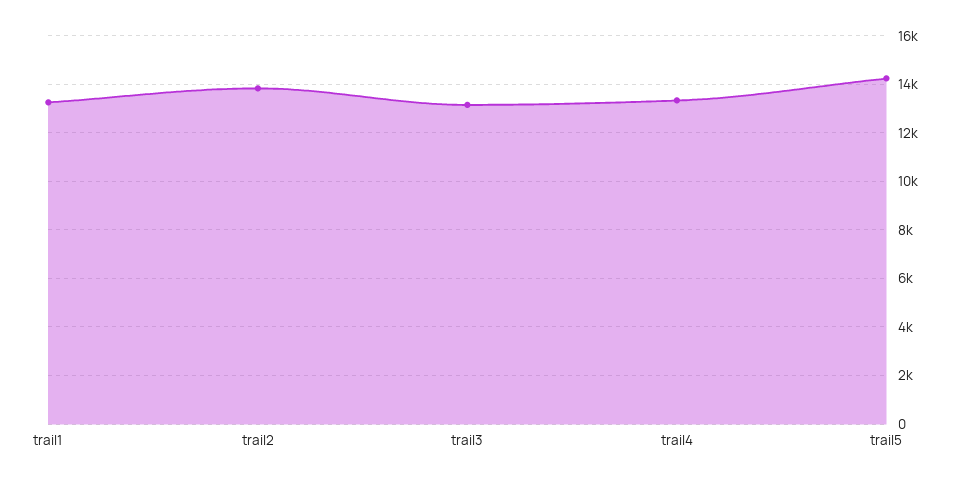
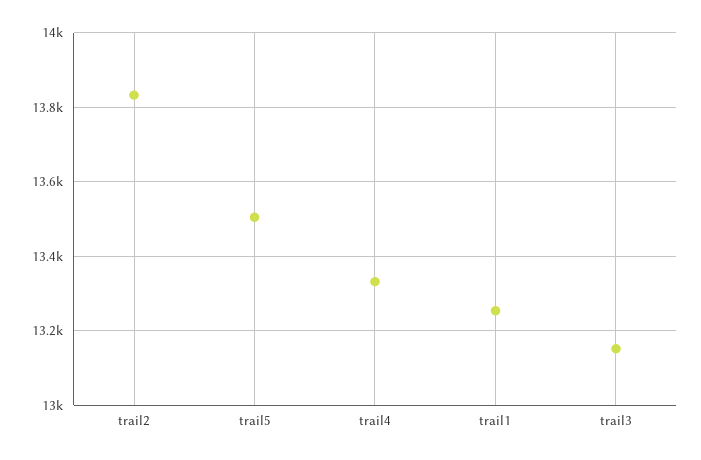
trail5: 14250 -> 13500

